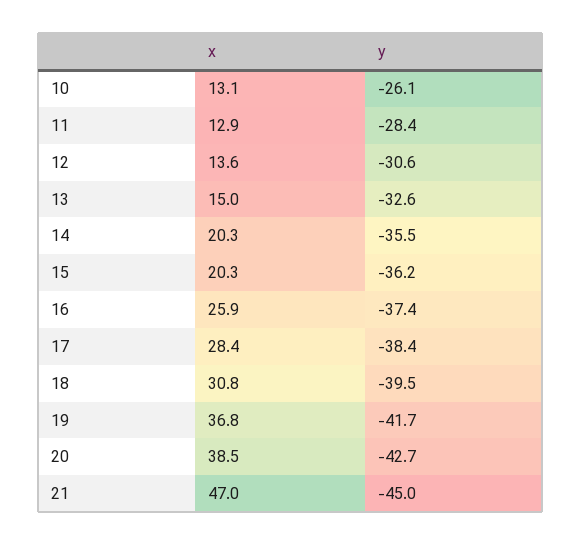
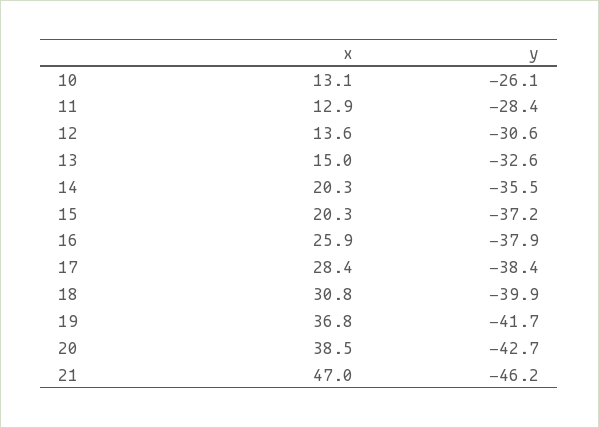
y, 15: -36.2 -> -37.2
y, 16: -37.4 -> -37.9
y, 18: -39.5 -> -39.9
y, 21: -45 -> -46.2

